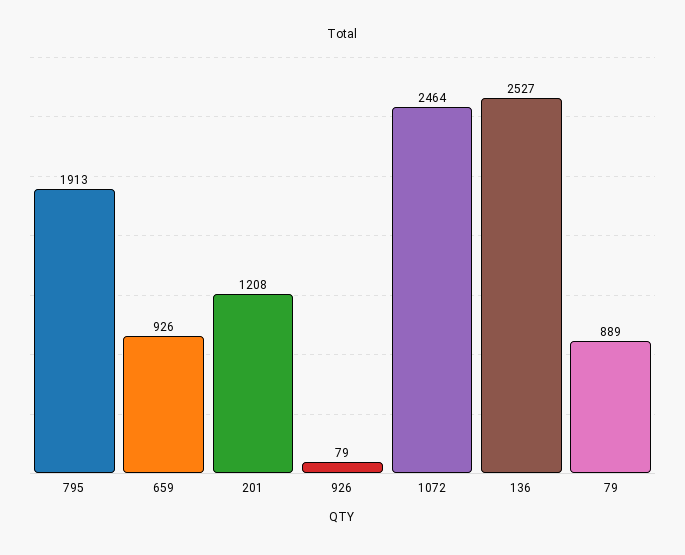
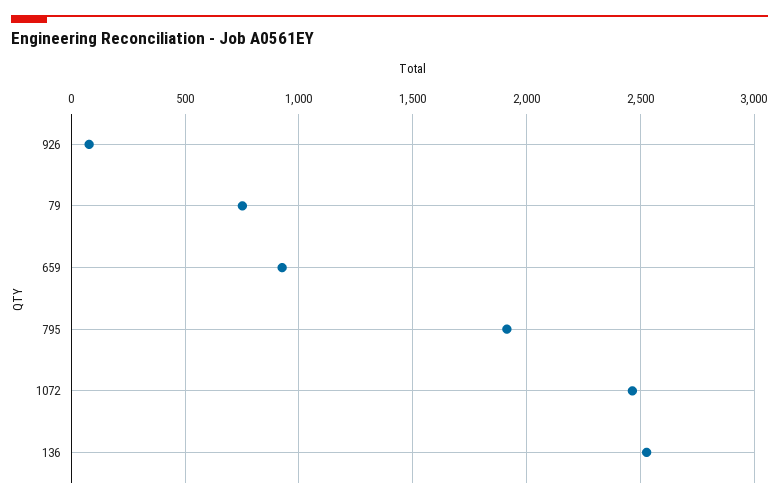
201: 1208 -> none
79: 889 -> 750

